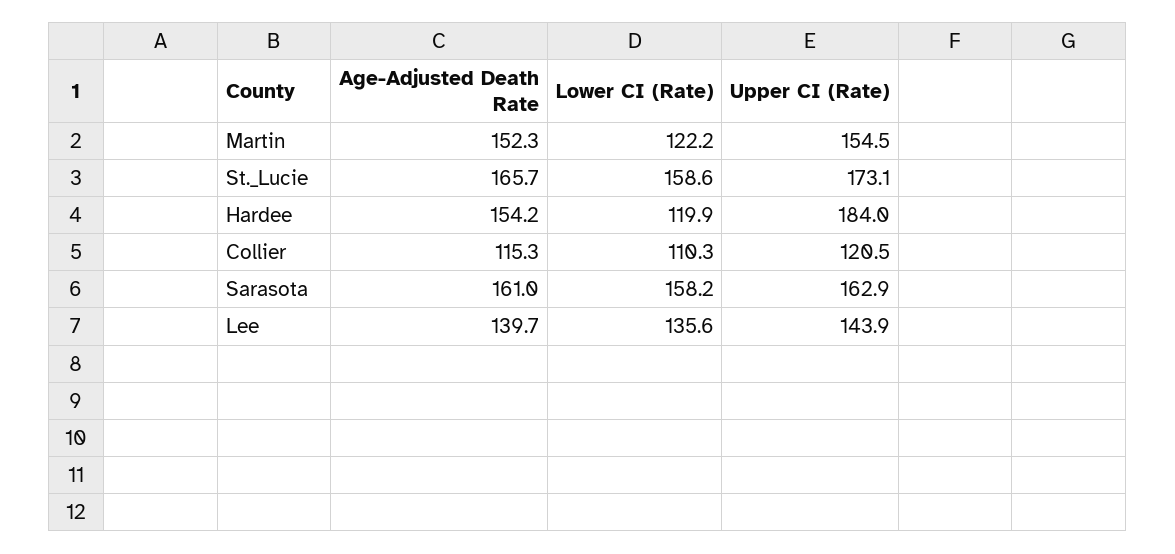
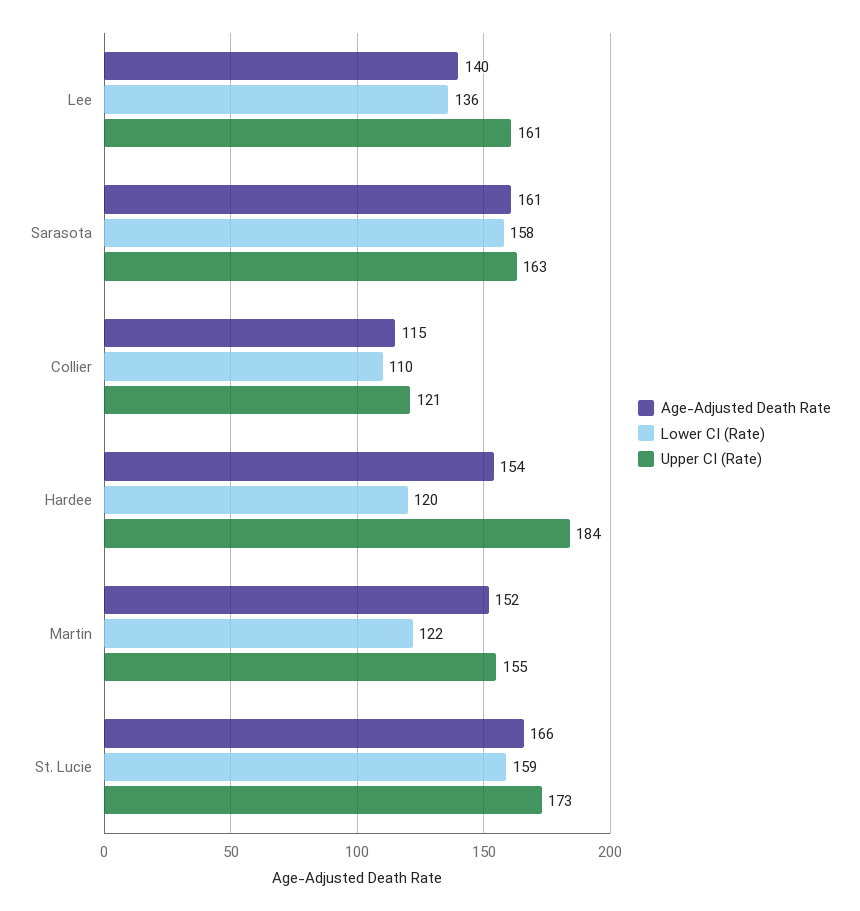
Upper CI (Rate), Lee: 143.9 -> 161

